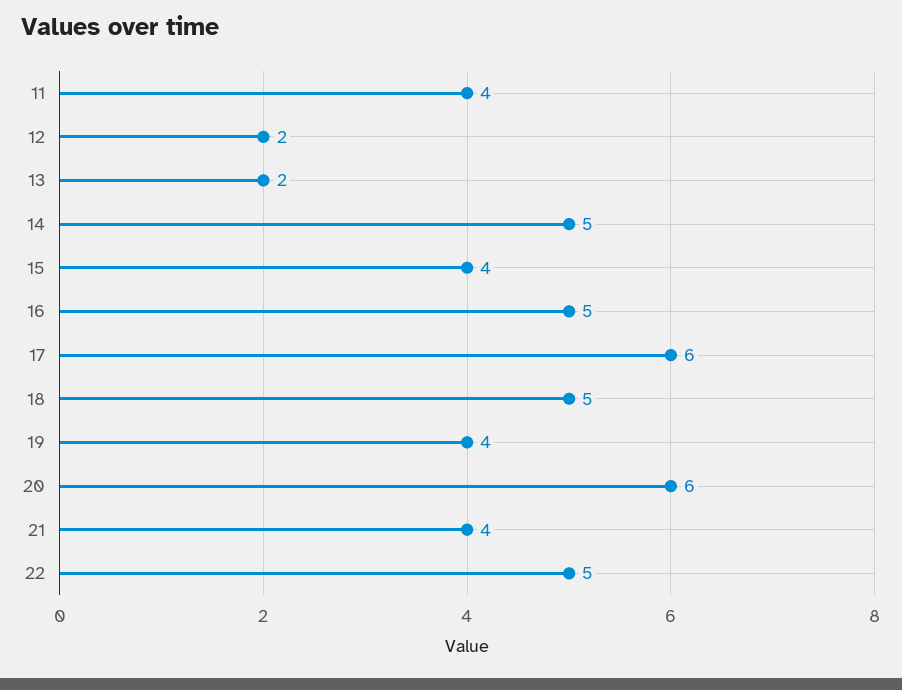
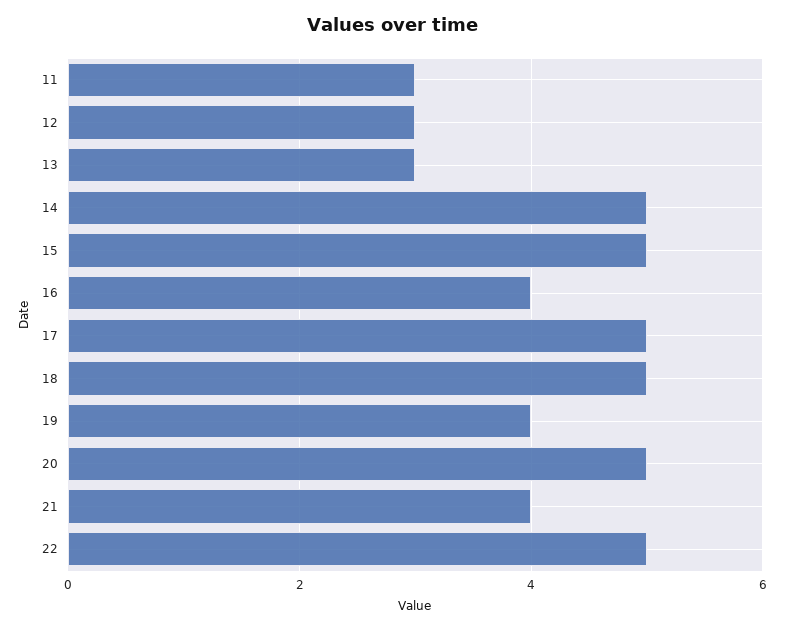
11: 4 -> 3
12: 2 -> 3
13: 2 -> 3
15: 4 -> 5
16: 5 -> 4
17: 6 -> 5
20: 6 -> 5

